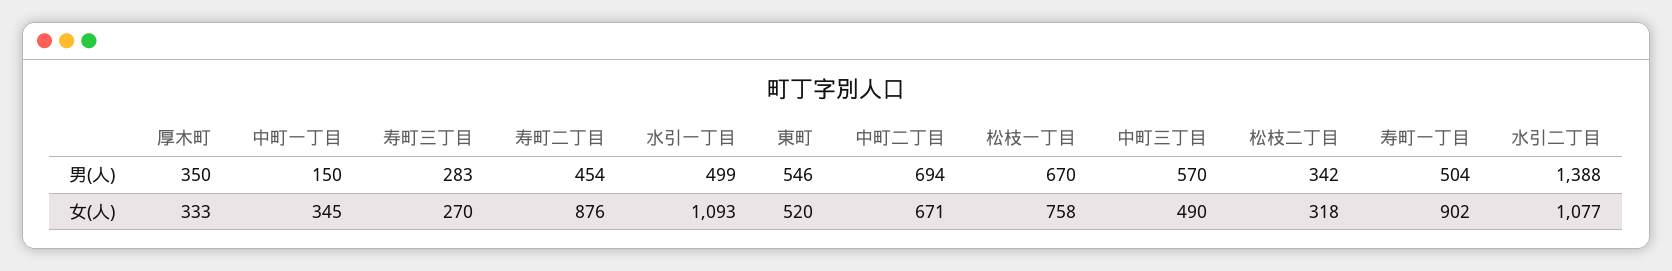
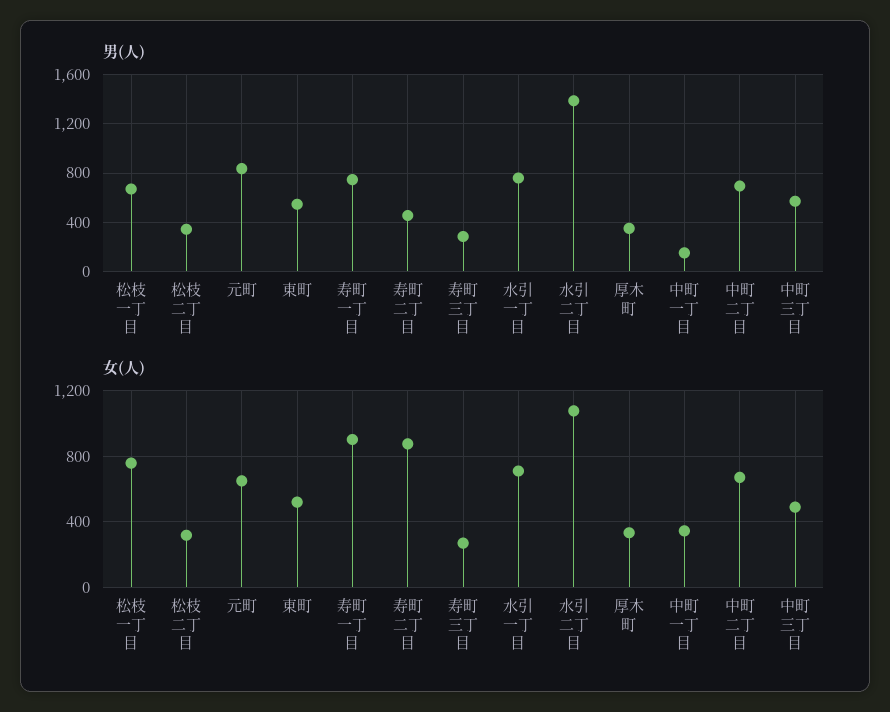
男(人), 水引一丁目: 499 -> 750
男(人), 寿町一丁目: 504 -> 750
女(人), 水引一丁目: 1093 -> 700
男(人), 元町: none -> 850
女(人), 元町: none -> 650

